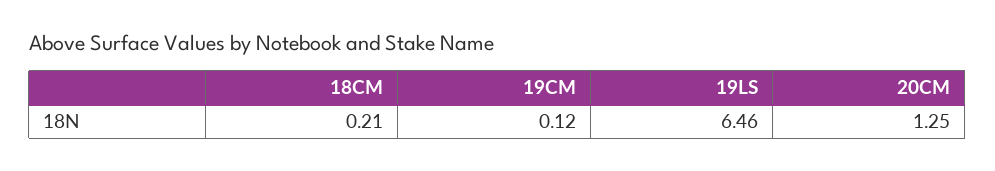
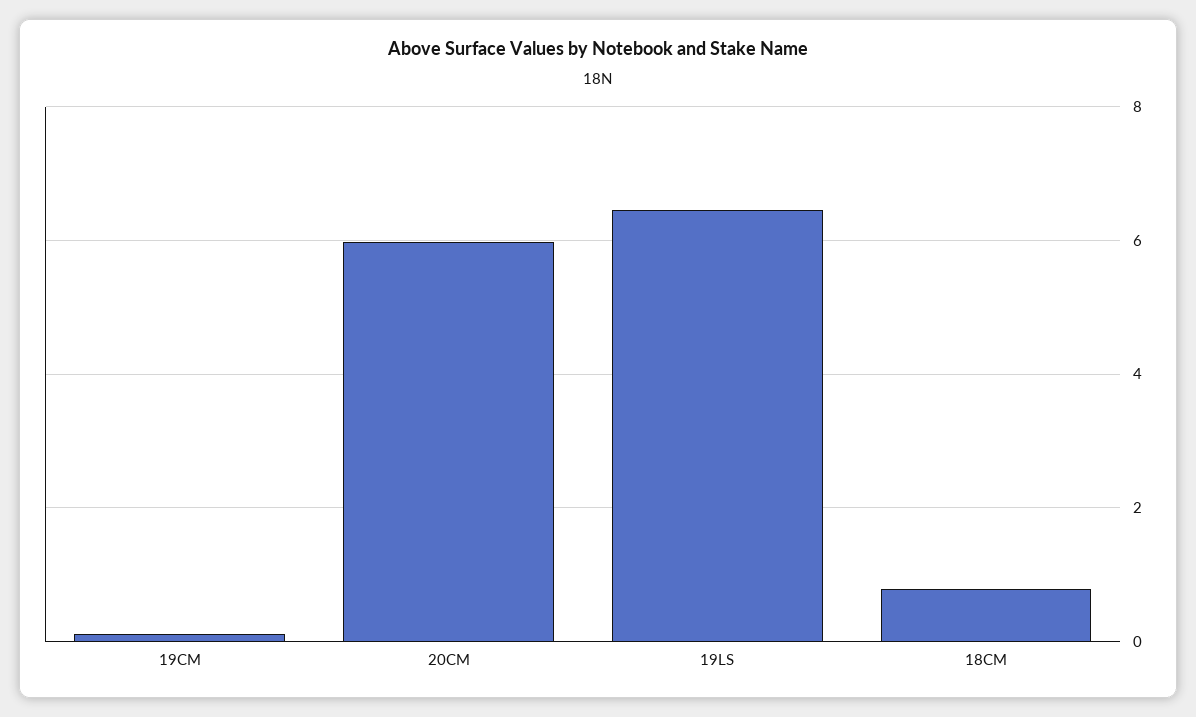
18CM: 0.21 -> 0.8
20CM: 1.25 -> 6

